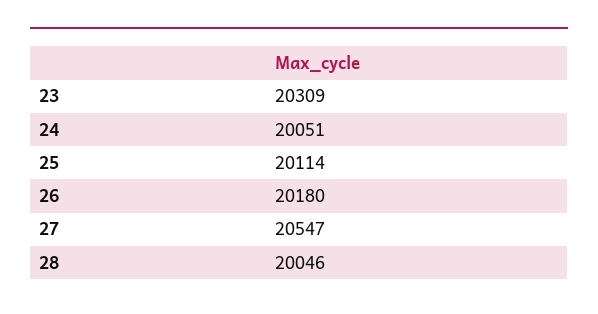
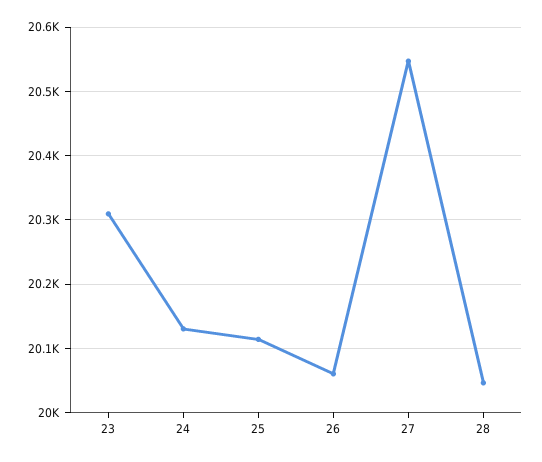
24: 20051 -> 20130
26: 20180 -> 20060

